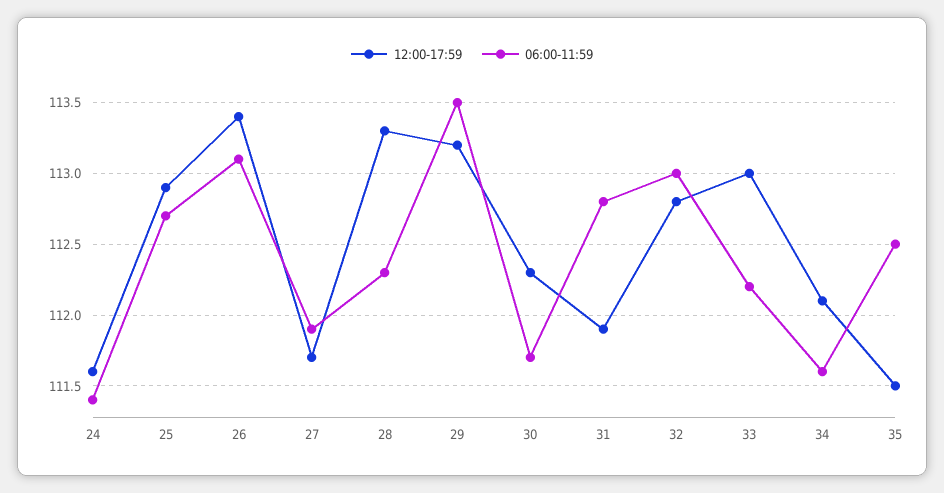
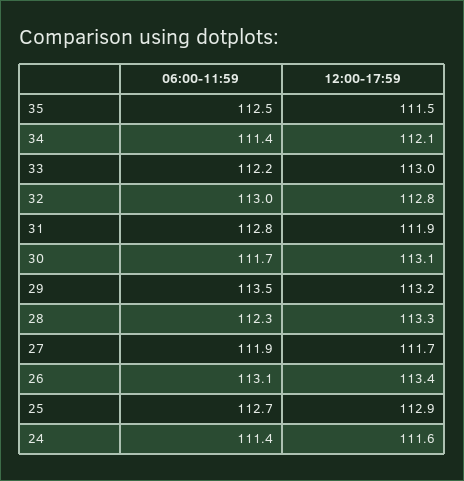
12:00-17:59, 30: 112.3 -> 113.1
06:00-11:59, 34: 111.6 -> 111.4

